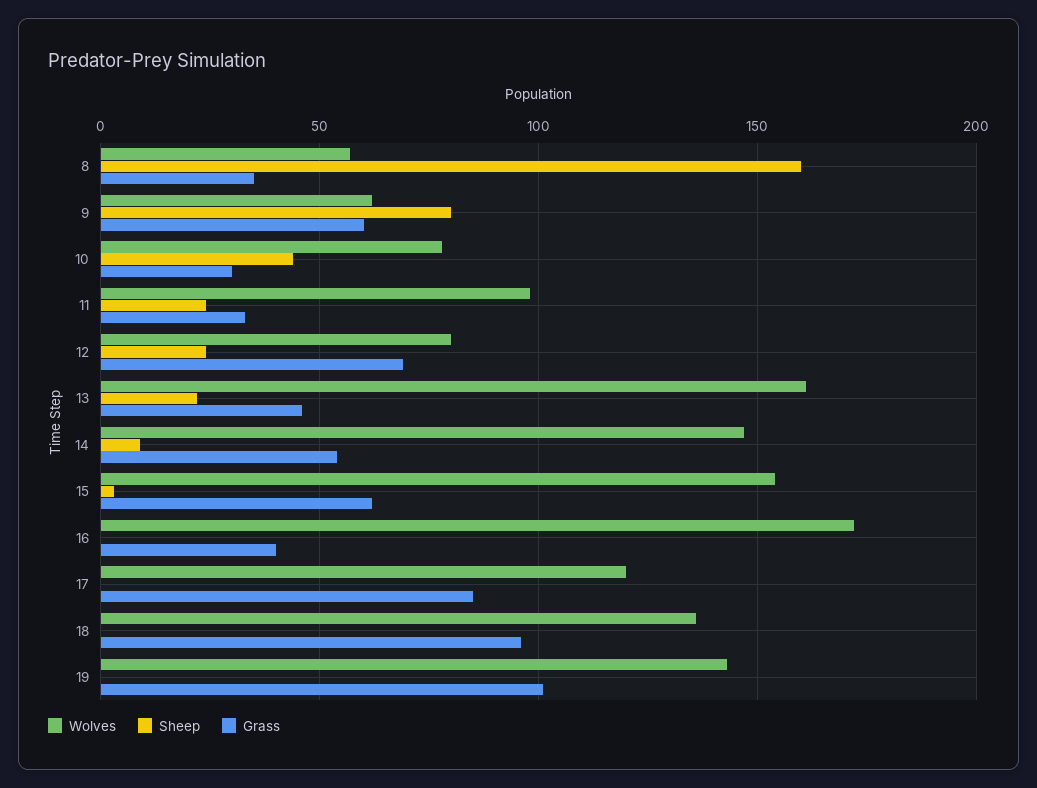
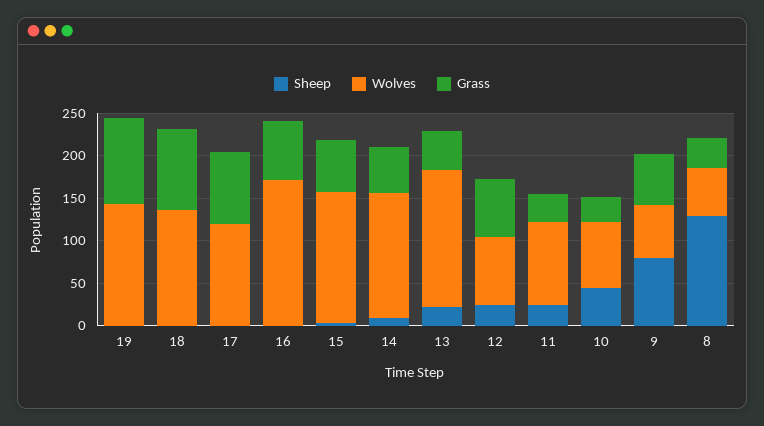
Sheep, 8: 160 -> 130
Grass, 16: 40 -> 70

